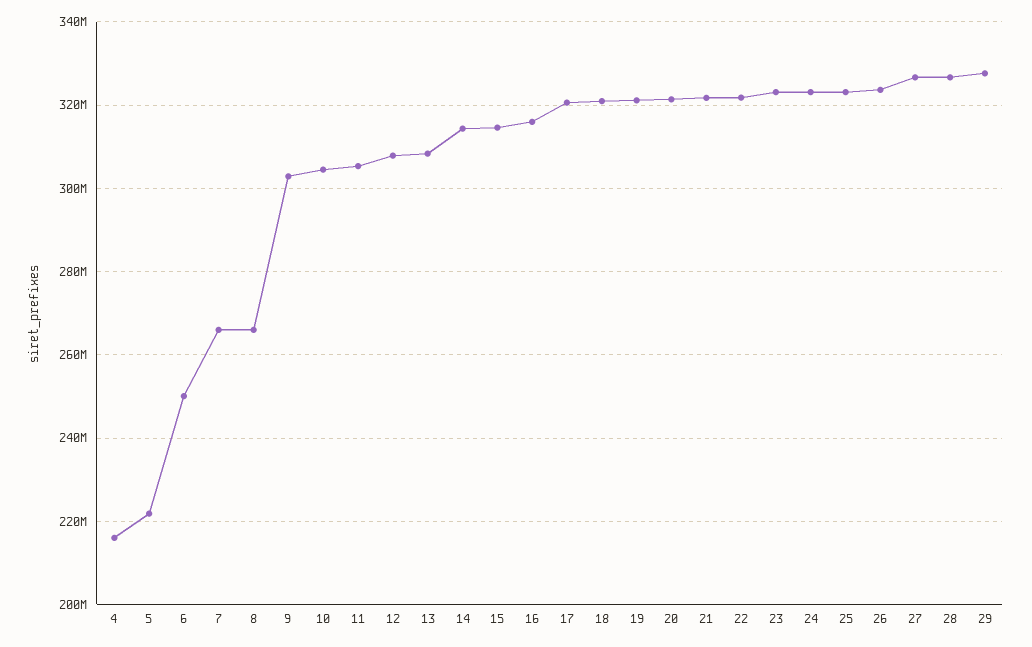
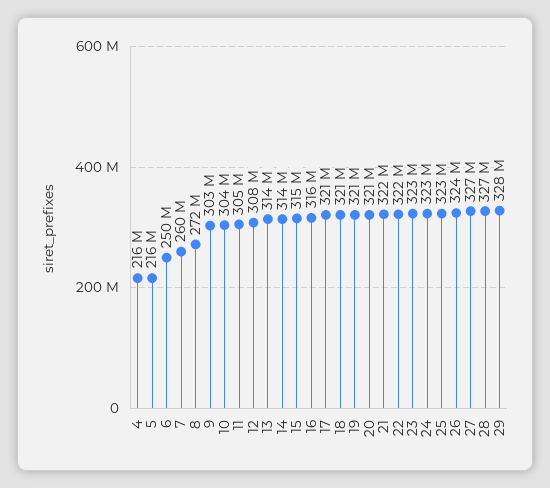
5: 222000000 -> 216000000
7: 266000000 -> 260000000
8: 266000000 -> 272000000
13: 308000000 -> 314000000

